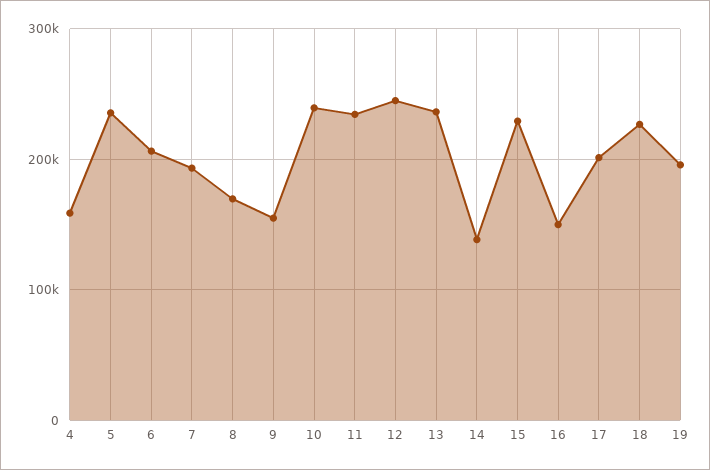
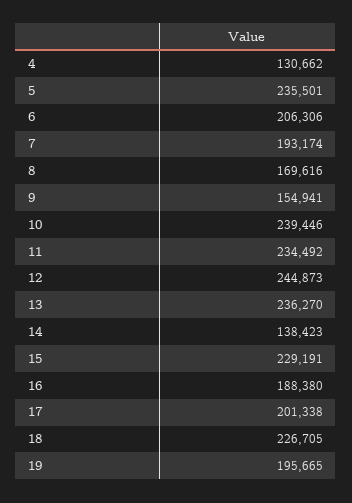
4: 160000 -> 130662
16: 150000 -> 188380

